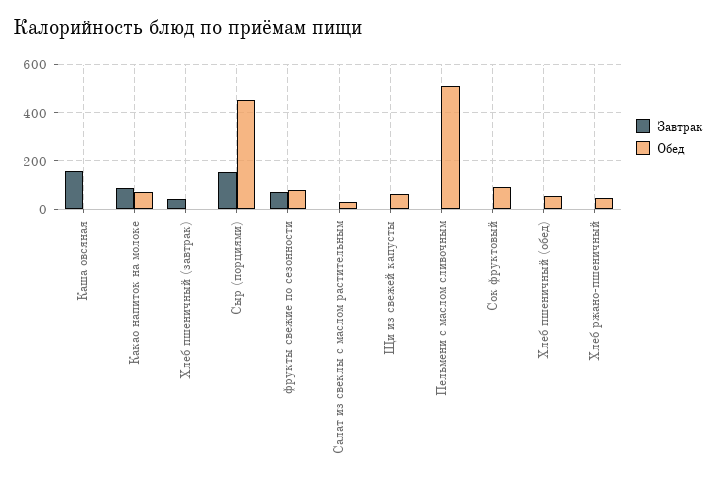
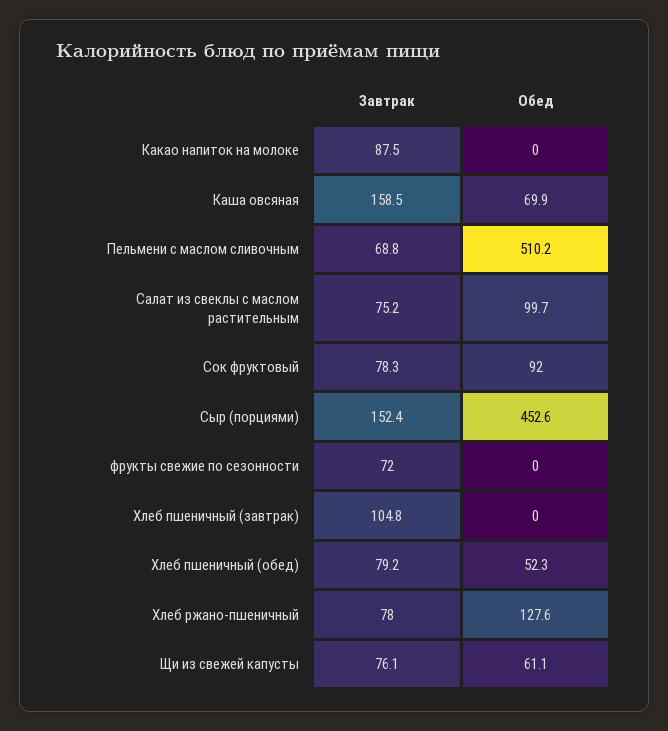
Обед, Каша овсяная: 0 -> 69.9
Обед, Какао напиток на молоке: 75 -> 0
Завтрак, Хлеб пшеничный (завтрак): 50 -> 104.8
Обед, фрукты свежие по сезонности: 75 -> 0
Завтрак, Салат из свеклы с маслом растительным: 0 -> 75.2
Обед, Салат из свеклы с маслом растительным: 25 -> 99.7
Завтрак, Щи из свежей капусты: 0 -> 76.1
Завтрак, Пельмени с маслом сливочным: 0 -> 68.8
Завтрак, Сок фруктовый: 0 -> 78.3
Завтрак, Хлеб пшеничный (обед): 0 -> 79.2
Завтрак, Хлеб ржано-пшеничный: 0 -> 78
Обед, Хлеб ржано-пшеничный: 50 -> 127.6

